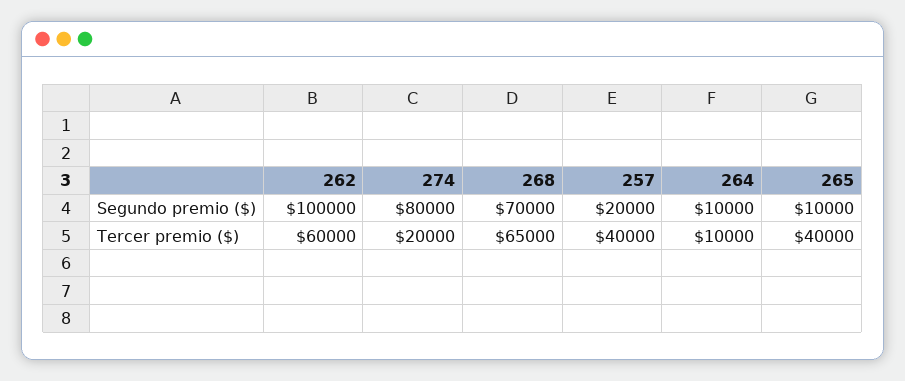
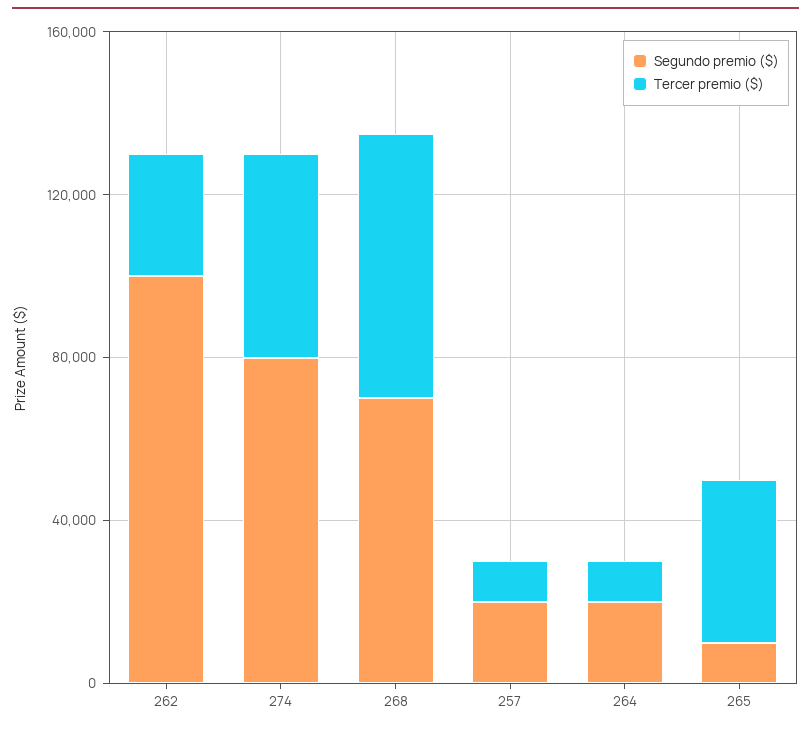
Segundo premio ($), 264: 10000 -> 20000
Tercer premio ($), 262: 60000 -> 30000
Tercer premio ($), 274: 20000 -> 50000
Tercer premio ($), 257: 40000 -> 10000

